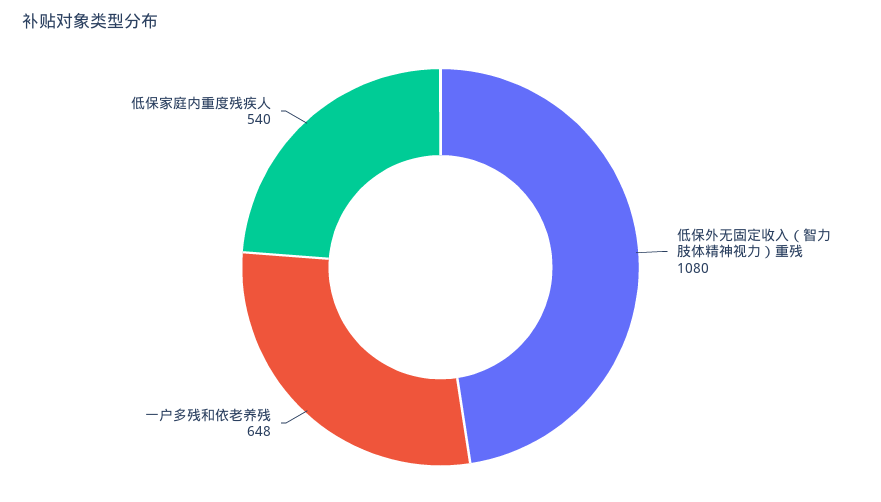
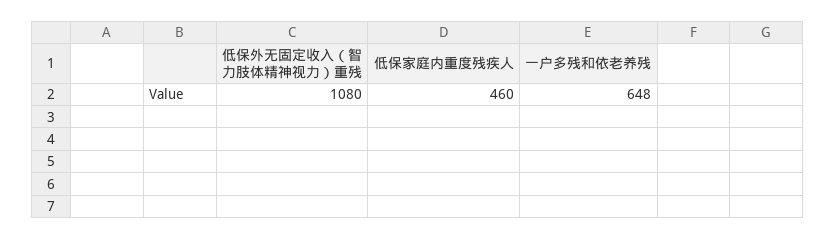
低保家庭内重度残疾人: 540 -> 460

